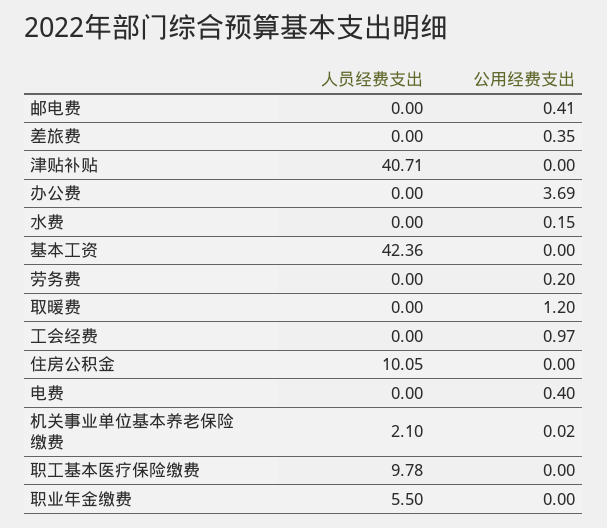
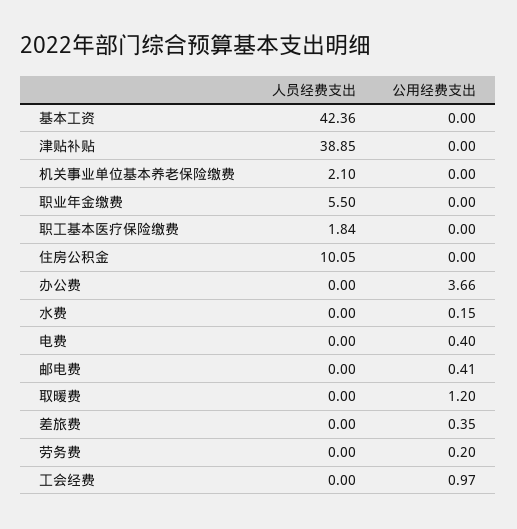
人员经费支出, 津贴补贴: 40.71 -> 38.85
公用经费支出, 办公费: 3.69 -> 3.66
公用经费支出, 机关事业单位基本养老保险缴费: 0.02 -> 0
人员经费支出, 职工基本医疗保险缴费: 9.78 -> 1.84

